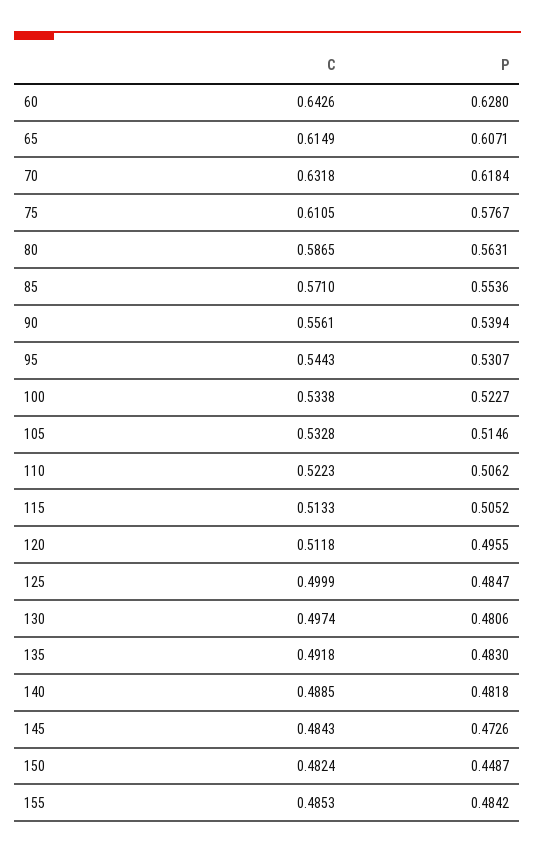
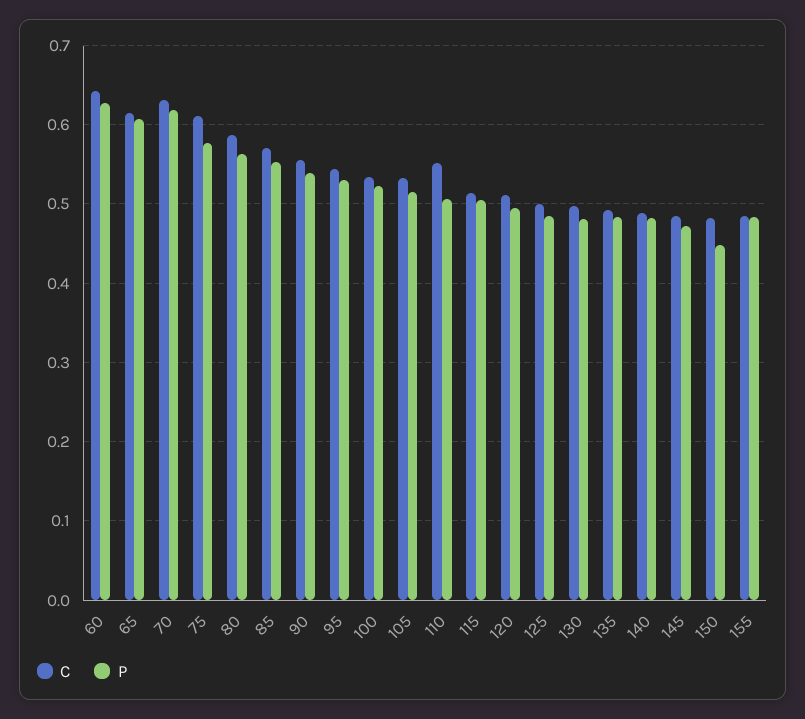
C, 110: 0.5223 -> 0.55

